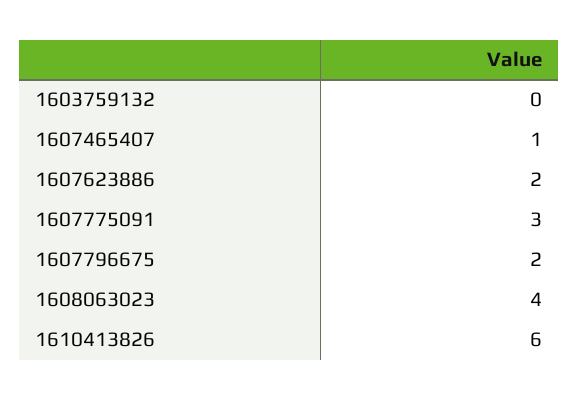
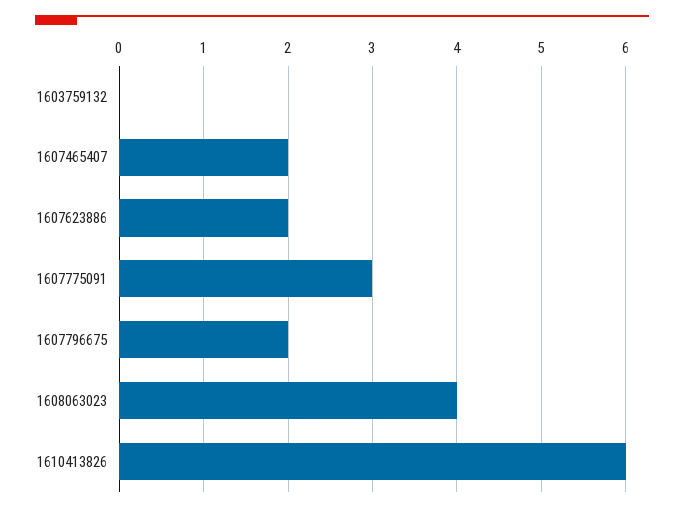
1607465407: 1 -> 2

